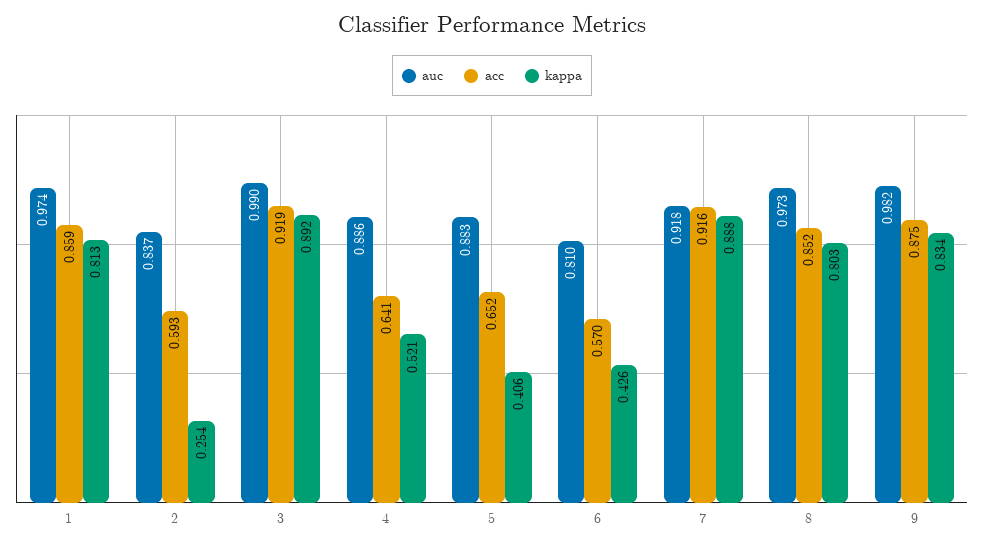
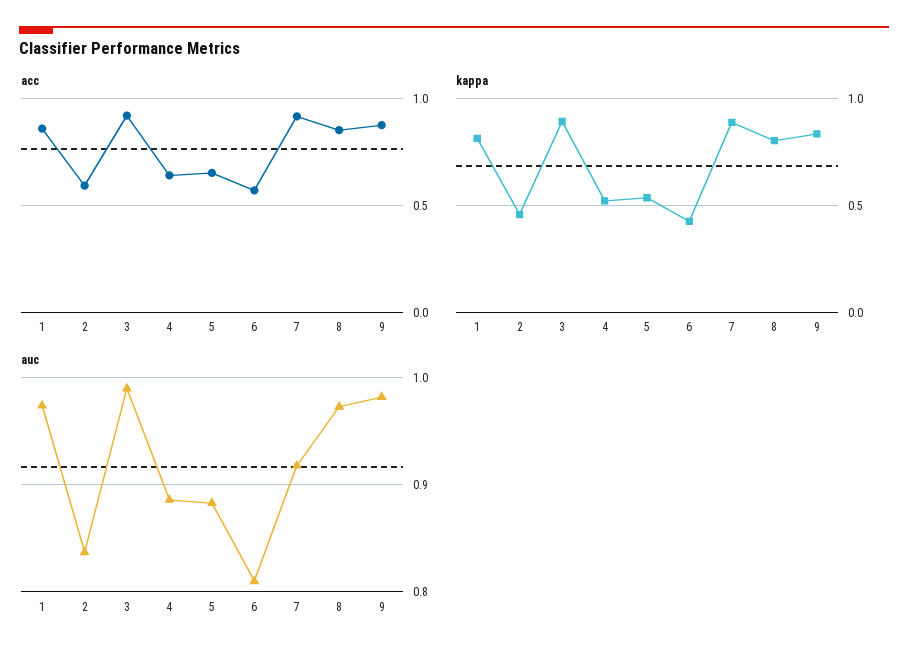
kappa, 2: 0.254 -> 0.45
kappa, 5: 0.406 -> 0.55

